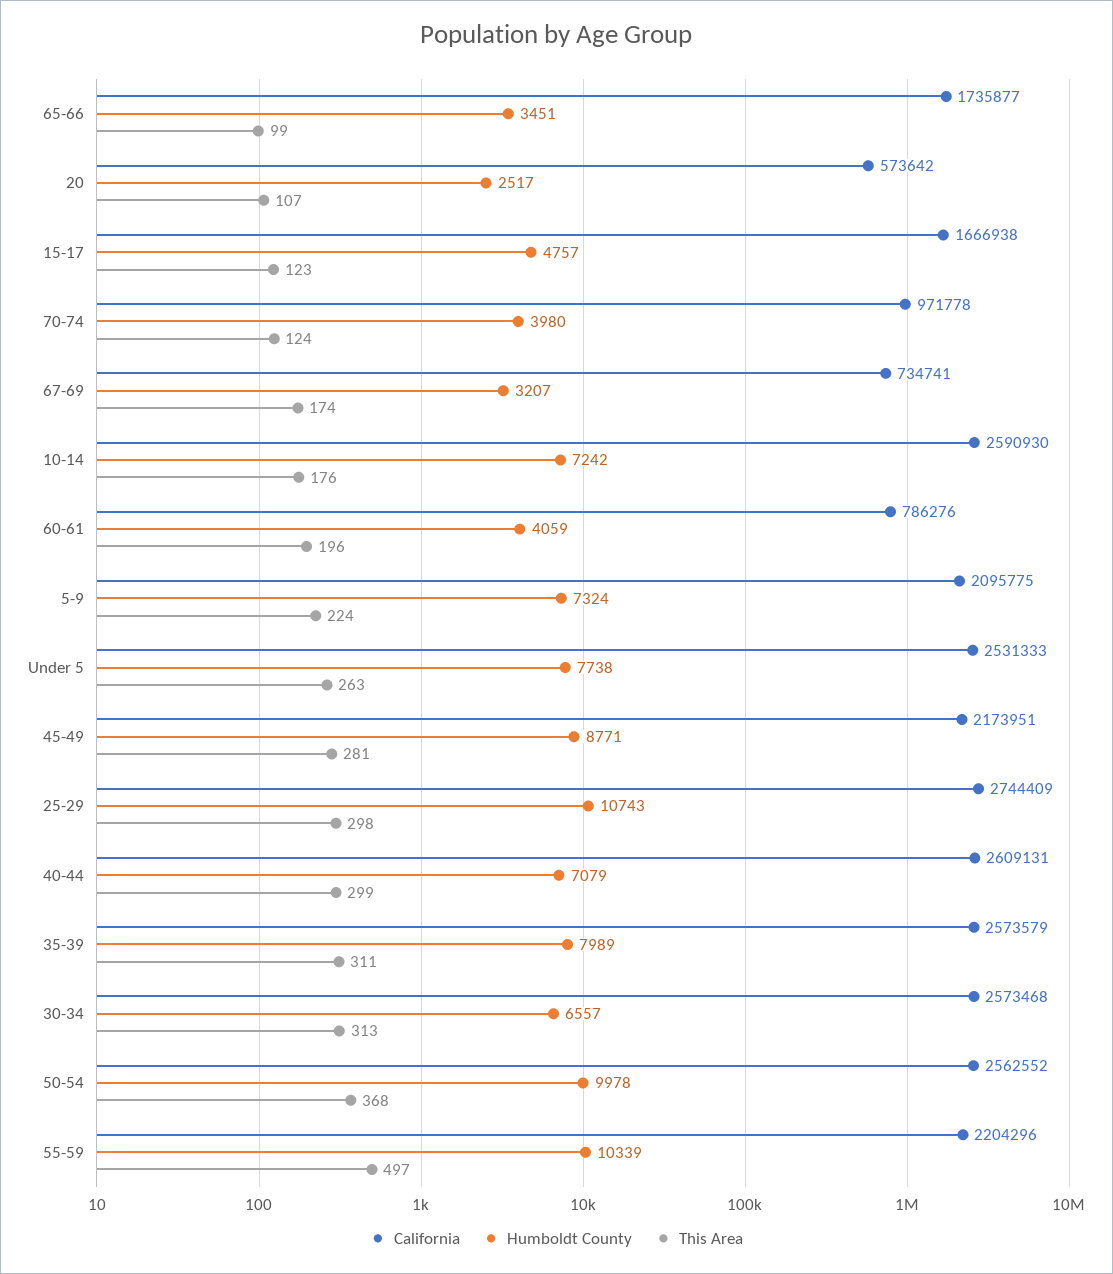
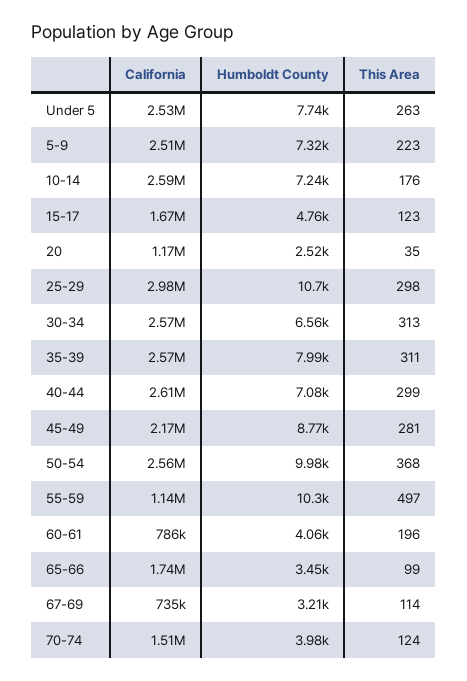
California, 20: 573642 -> 1170000
This Area, 20: 107 -> 35
California, 70-74: 971778 -> 1510000
This Area, 67-69: 174 -> 114
California, 5-9: 2095775 -> 2510000
This Area, 5-9: 224 -> 223
California, 25-29: 2744409 -> 2980000
California, 55-59: 2204296 -> 1140000

